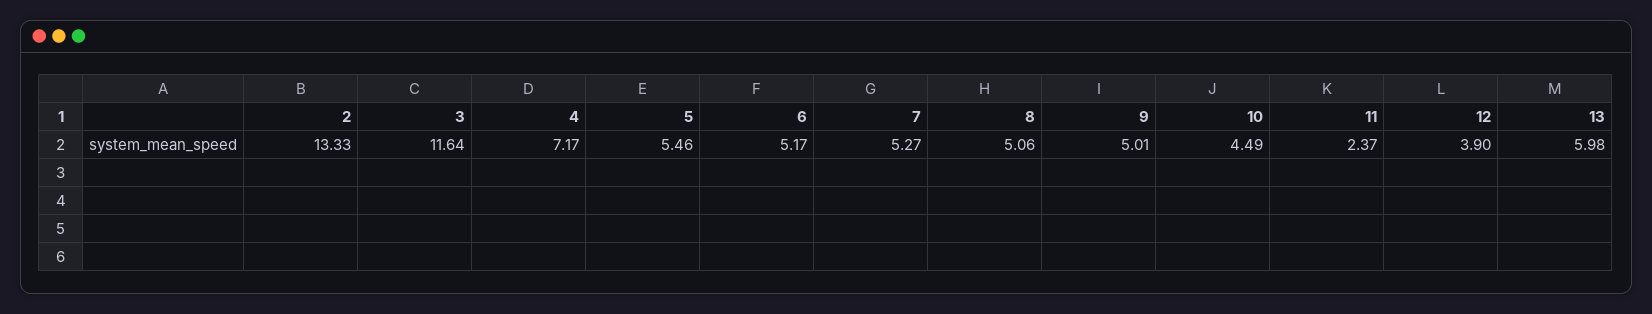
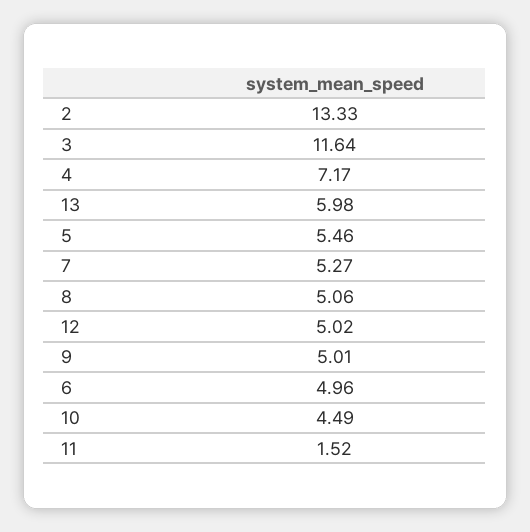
6: 5.17 -> 4.96
11: 2.37 -> 1.52
12: 3.9 -> 5.02

